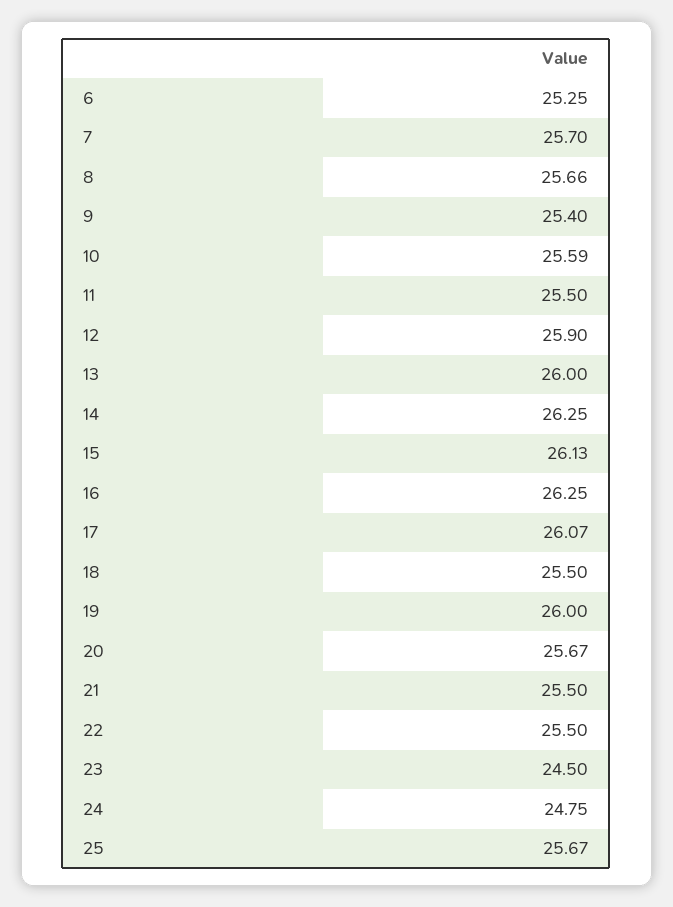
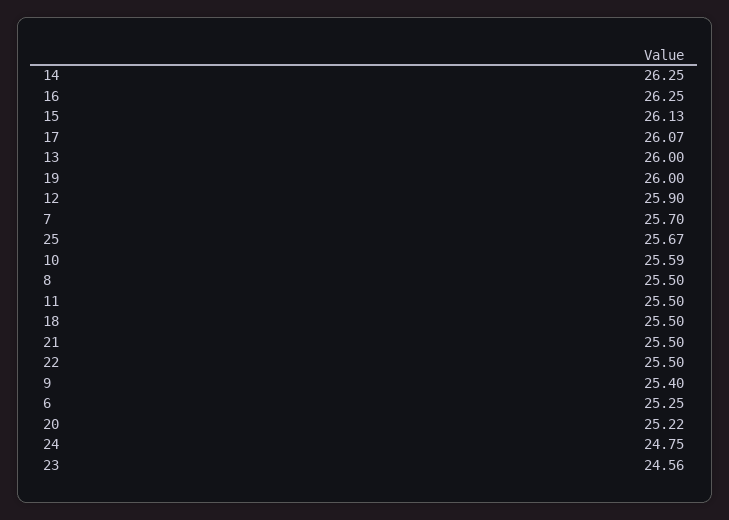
8: 25.66 -> 25.5
20: 25.67 -> 25.22
23: 24.5 -> 24.56

